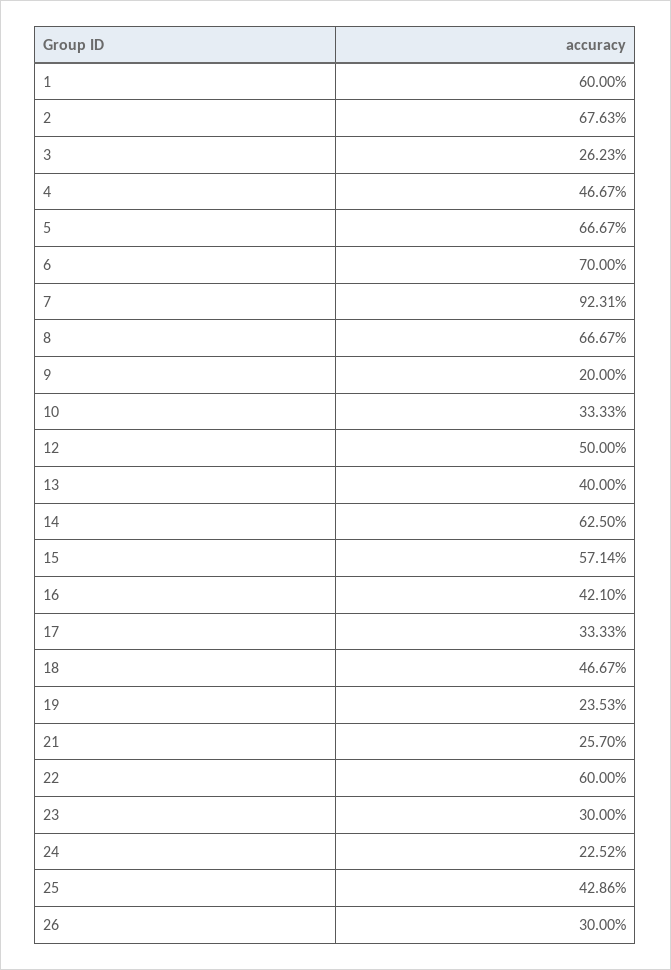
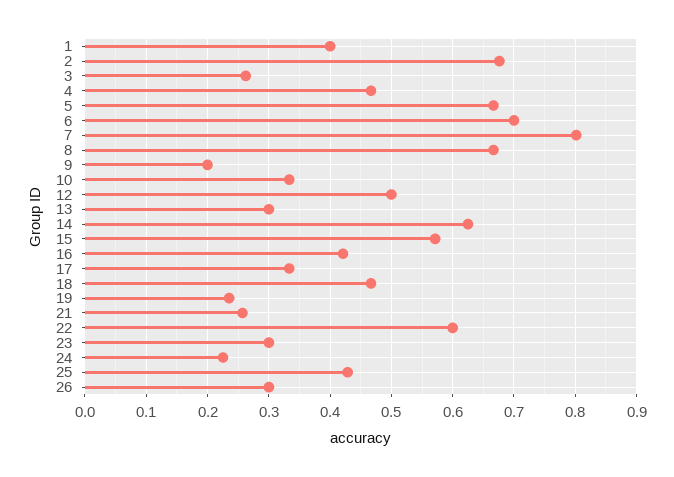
1: 0.6 -> 0.4
7: 0.9231 -> 0.8
13: 0.4 -> 0.3

